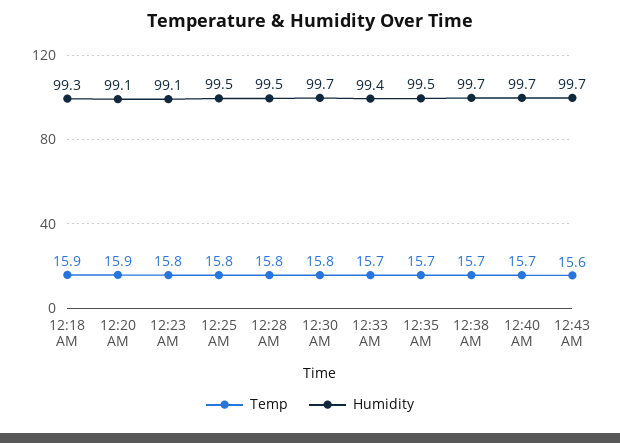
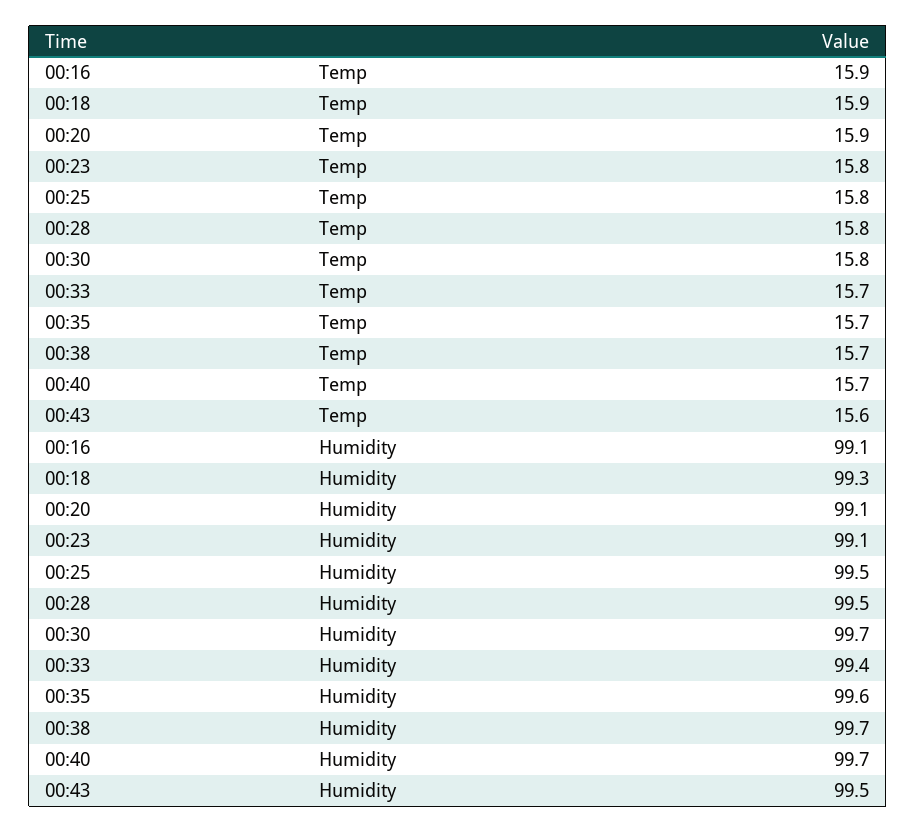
Humidity, 12:35 AM: 99.5 -> 99.6
Humidity, 12:43 AM: 99.7 -> 99.5
Temp, 00:16: none -> 15.9
Humidity, 00:16: none -> 99.1

